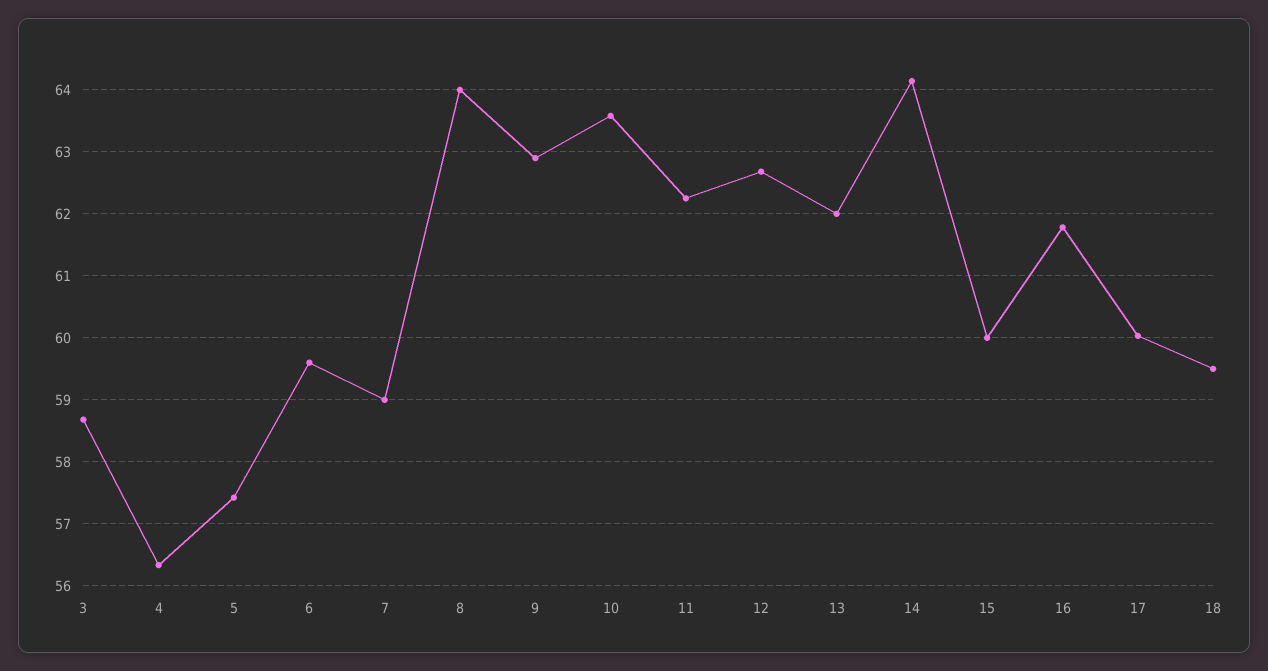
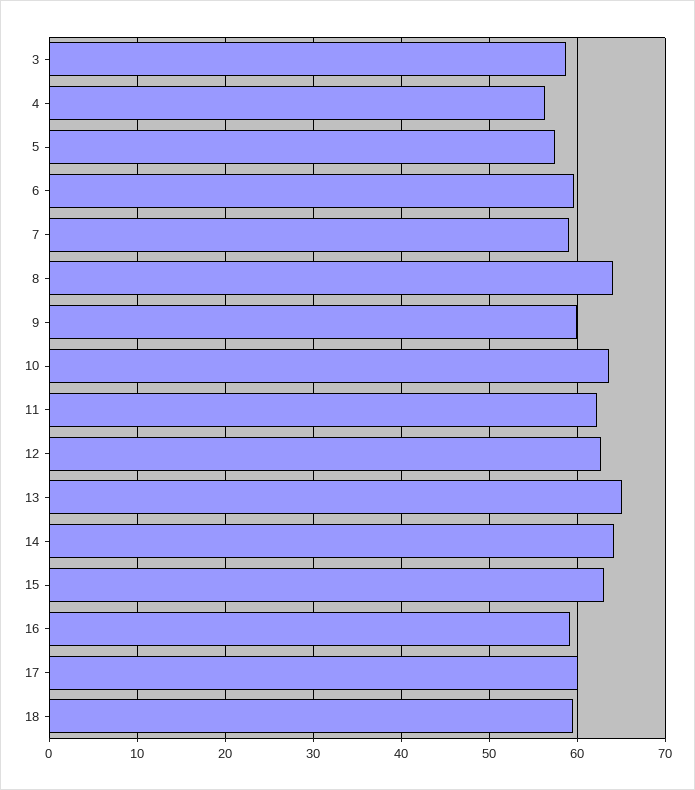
9: 62.9 -> 60
13: 62 -> 65
15: 60 -> 63
16: 61.8 -> 59

